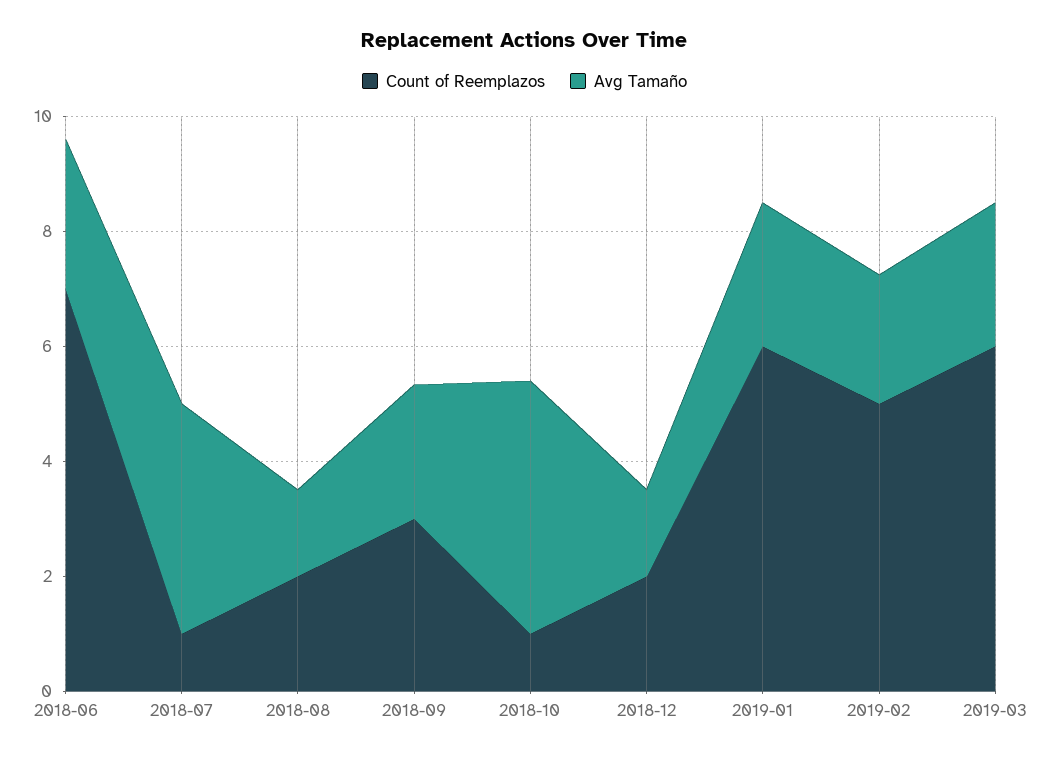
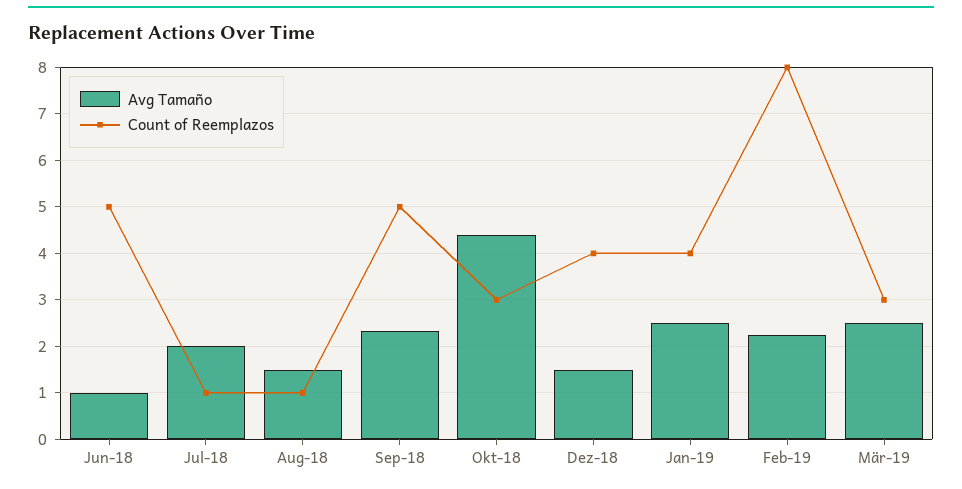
Count of Reemplazos, 2018-06: 7 -> 5
Avg Tamaño, 2018-06: 2.5 -> 1
Avg Tamaño, 2018-07: 4 -> 2
Count of Reemplazos, 2018-08: 2 -> 1
Count of Reemplazos, 2018-09: 3 -> 5
Count of Reemplazos, 2018-10: 1 -> 3
Count of Reemplazos, 2018-12: 2 -> 4
Count of Reemplazos, 2019-01: 6 -> 4
Count of Reemplazos, 2019-02: 5 -> 8
Count of Reemplazos, 2019-03: 6 -> 3

